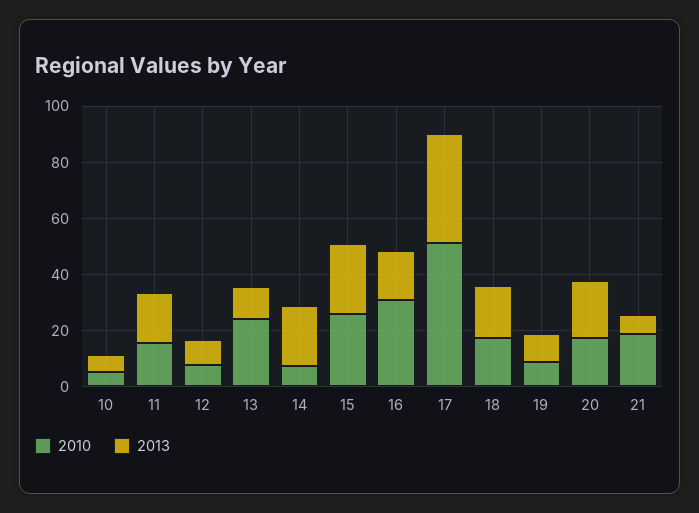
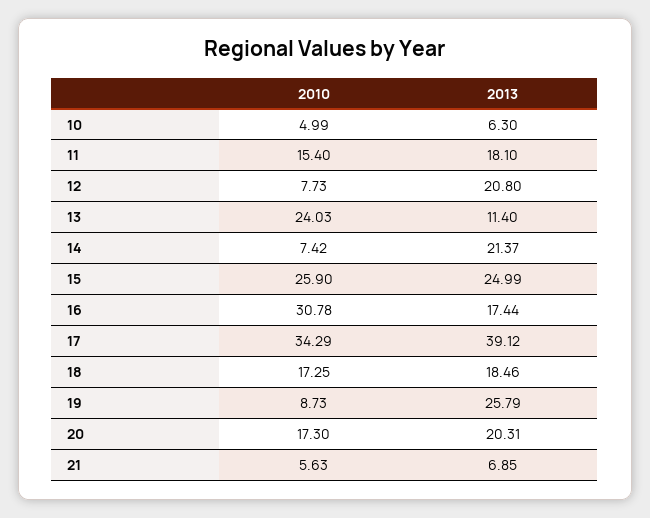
2013, 12: 10 -> 20.8
2010, 17: 50 -> 34.29
2013, 19: 10 -> 25.79
2010, 21: 20 -> 5.63

